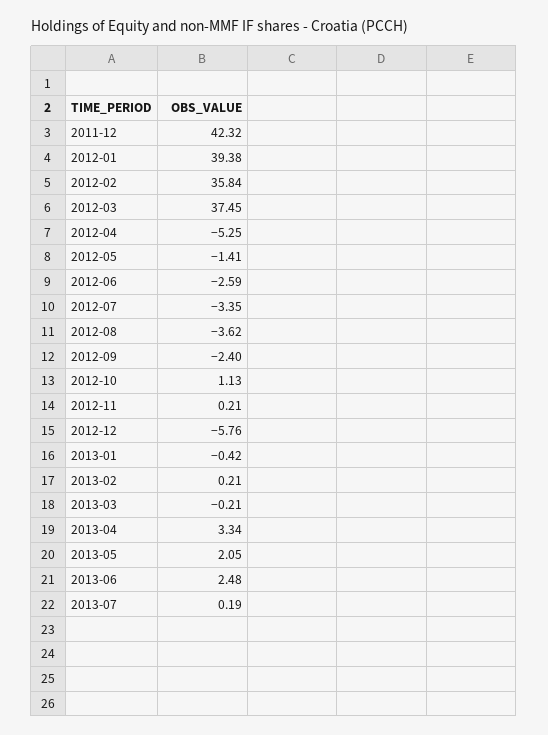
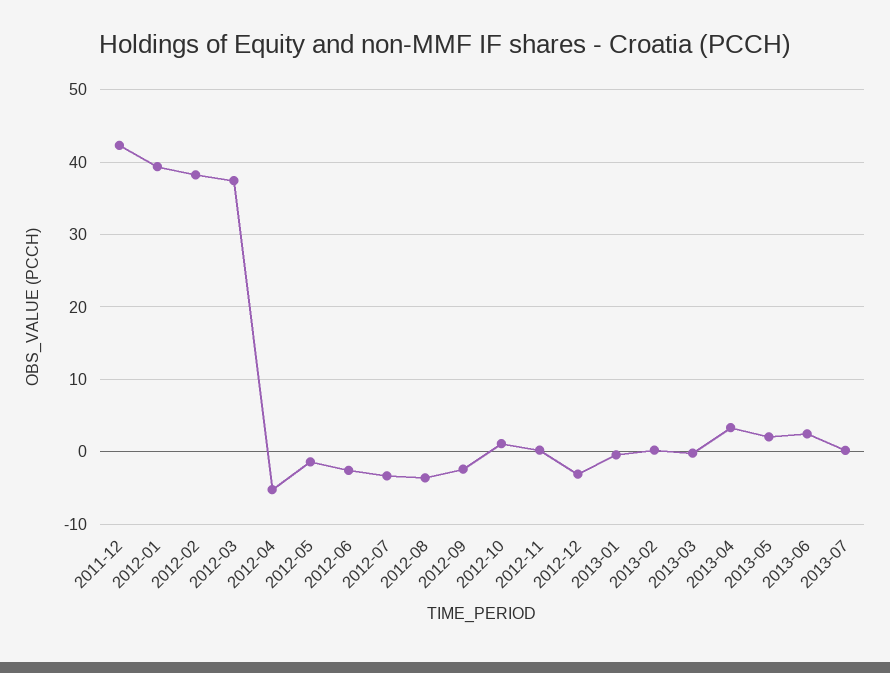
2012-02: 35.84 -> 38
2012-12: -5.76 -> -3

